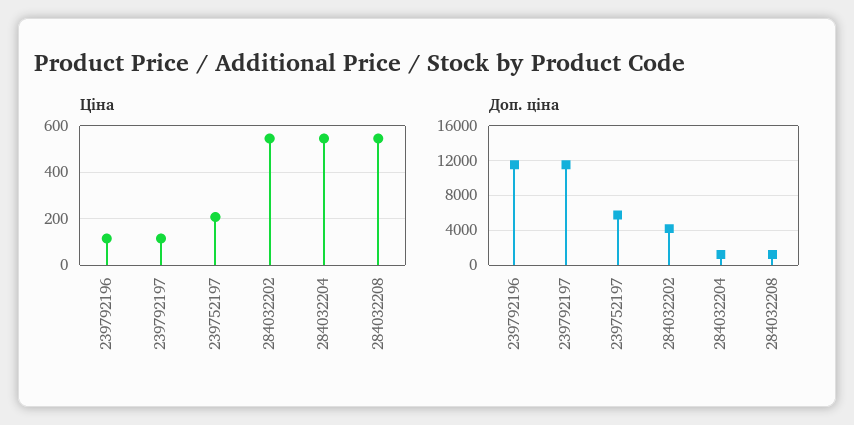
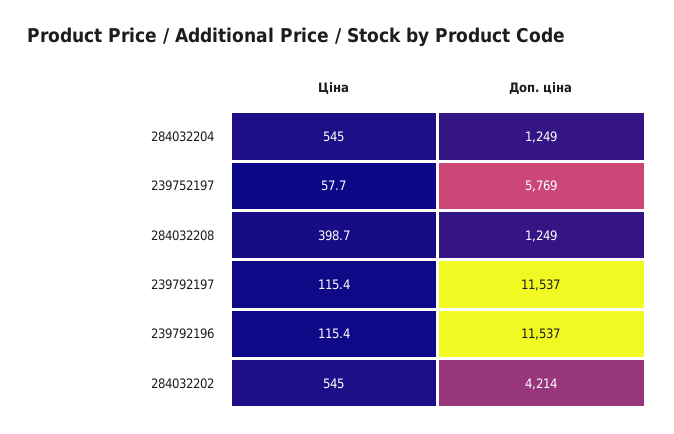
Ціна, 239752197: 200 -> 57.7
Ціна, 284032208: 550 -> 398.7

